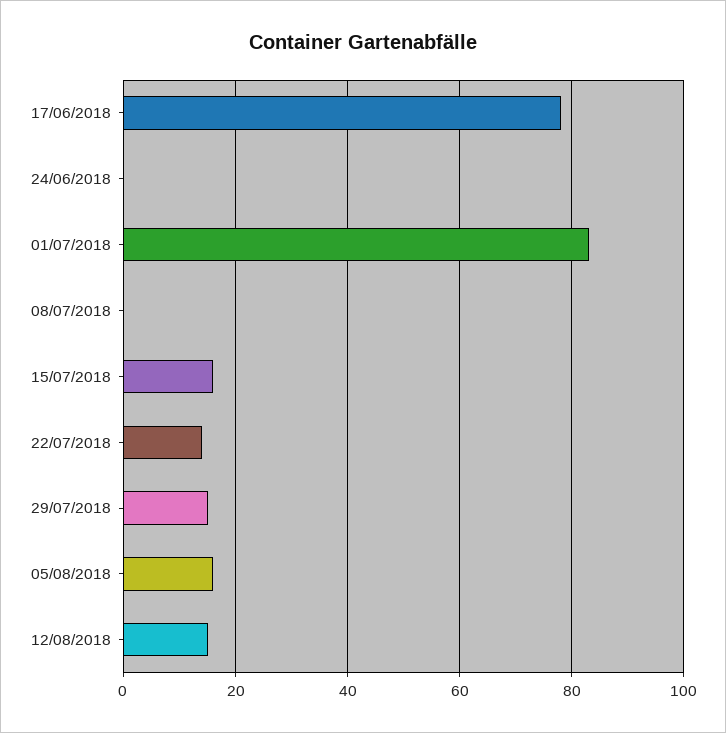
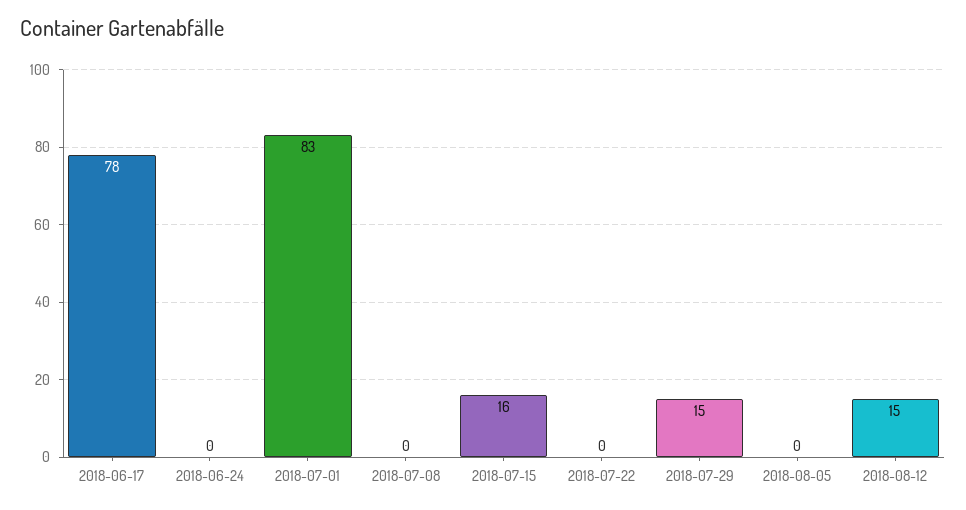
22/07/2018: 15 -> 0
05/08/2018: 15 -> 0

